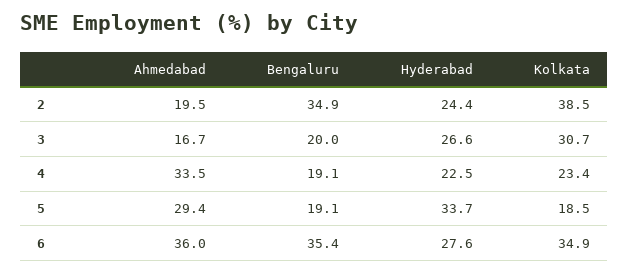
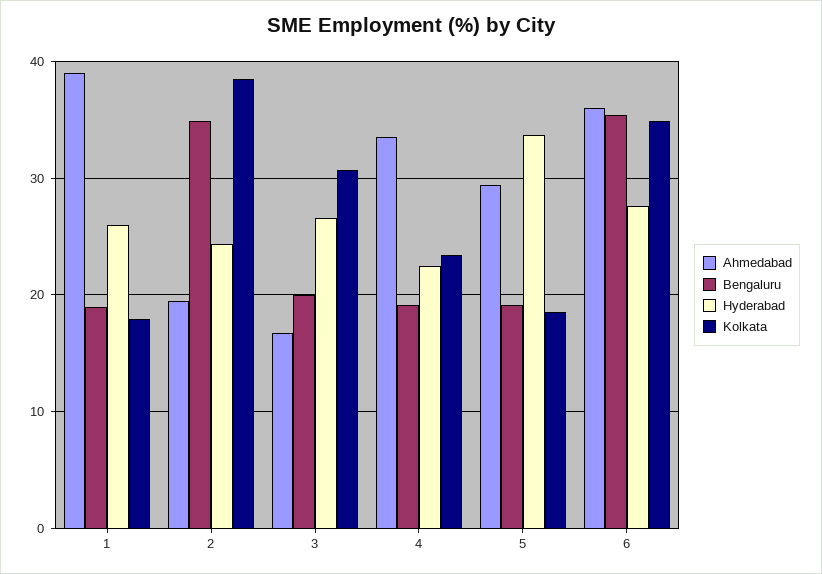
Ahmedabad, 1: none -> 39
Bengaluru, 1: none -> 19
Hyderabad, 1: none -> 26
Kolkata, 1: none -> 18

